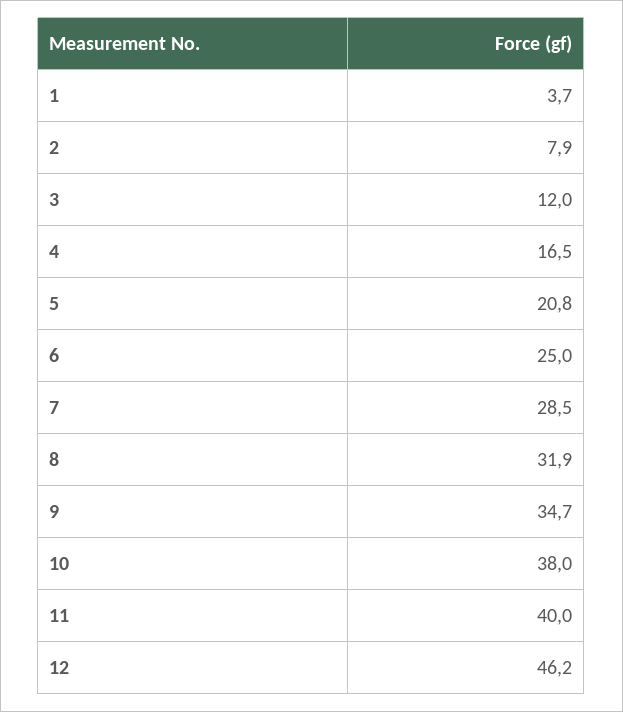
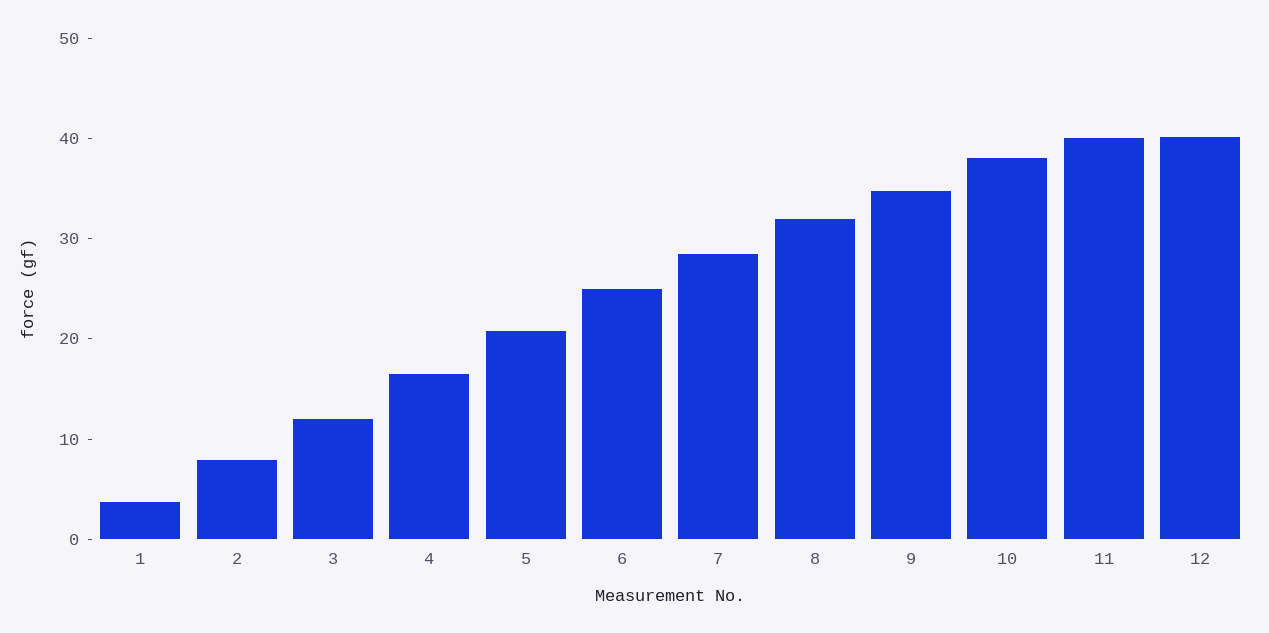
12: 46.2 -> 40

